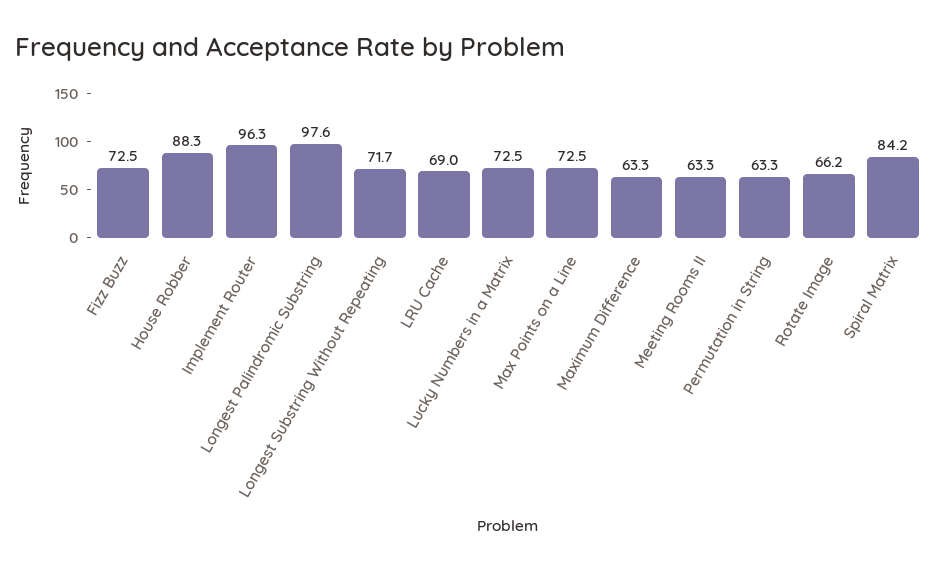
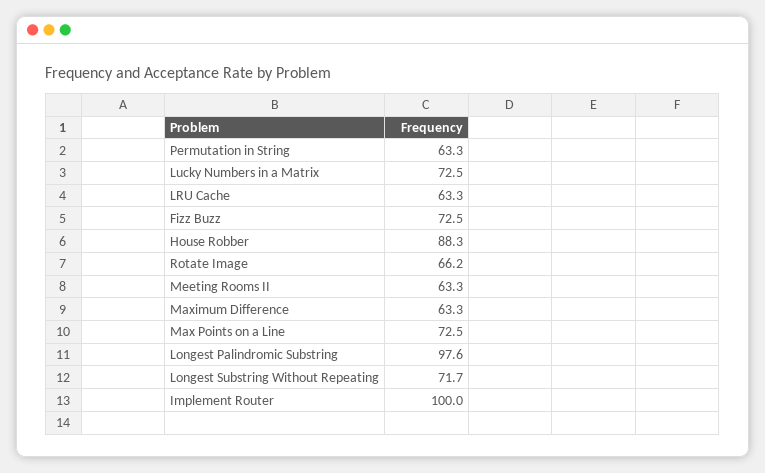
Implement Router: 96.3 -> 100
LRU Cache: 69 -> 63.3
Spiral Matrix: 84.2 -> none

